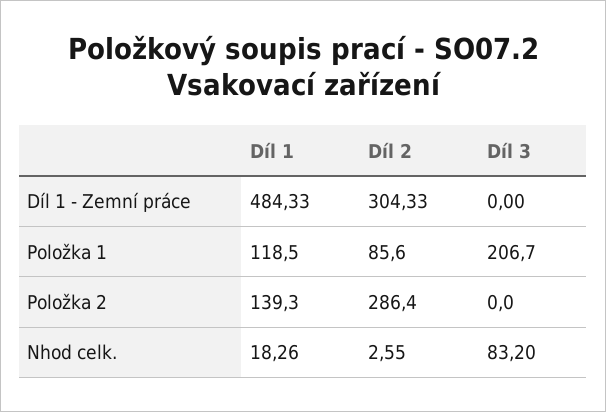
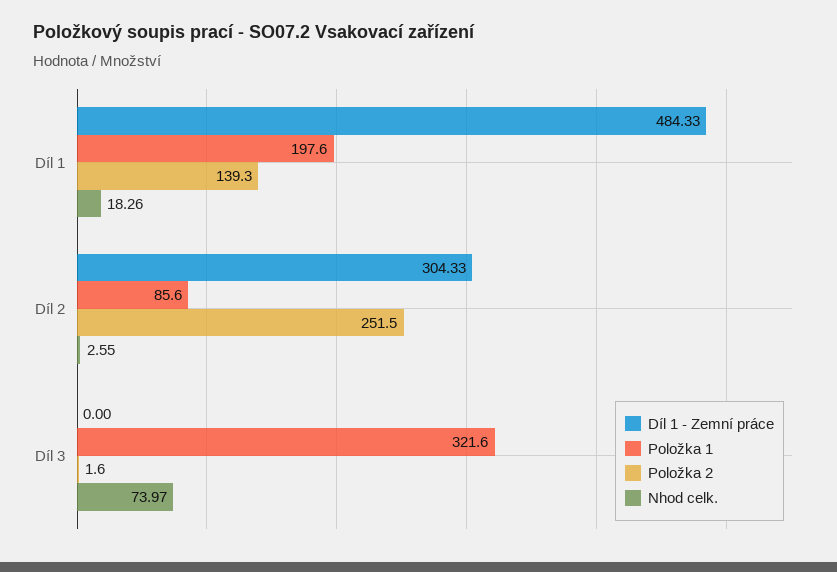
Položka 1, Díl 1: 118.5 -> 197.6
Položka 1, Díl 3: 206.7 -> 321.6
Položka 2, Díl 2: 286.4 -> 251.5
Položka 2, Díl 3: 0 -> 1.6
Nhod celk., Díl 3: 83.2 -> 73.97

